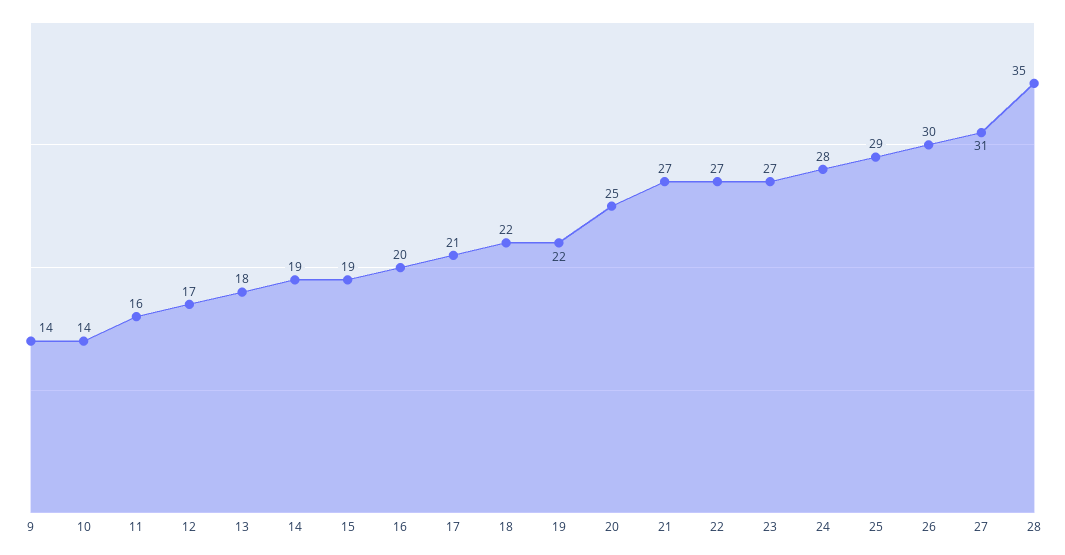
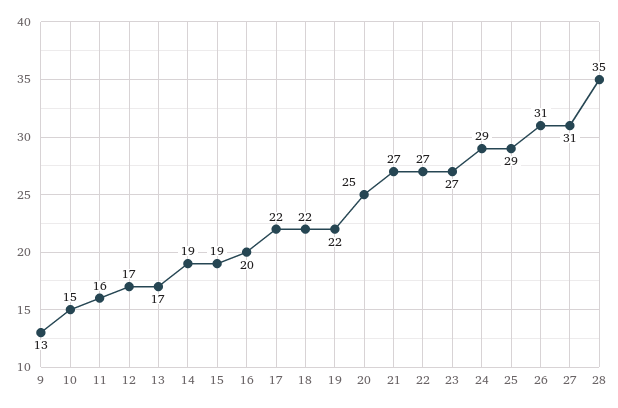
9: 14 -> 13
10: 14 -> 15
13: 18 -> 17
17: 21 -> 22
24: 28 -> 29
26: 30 -> 31

